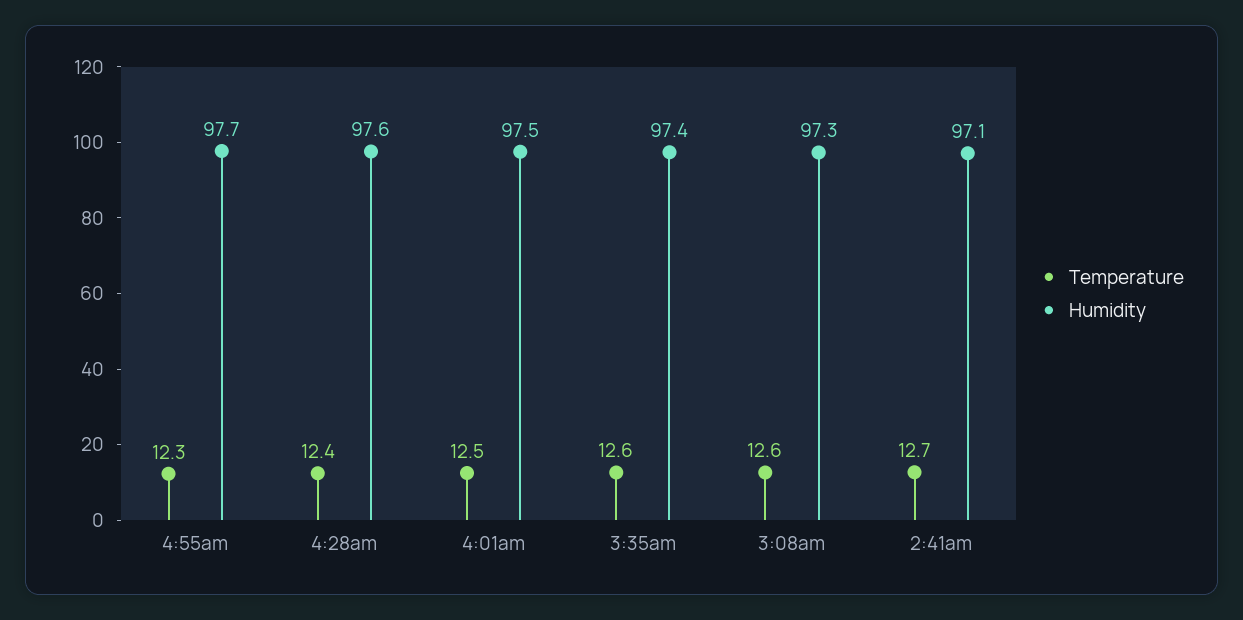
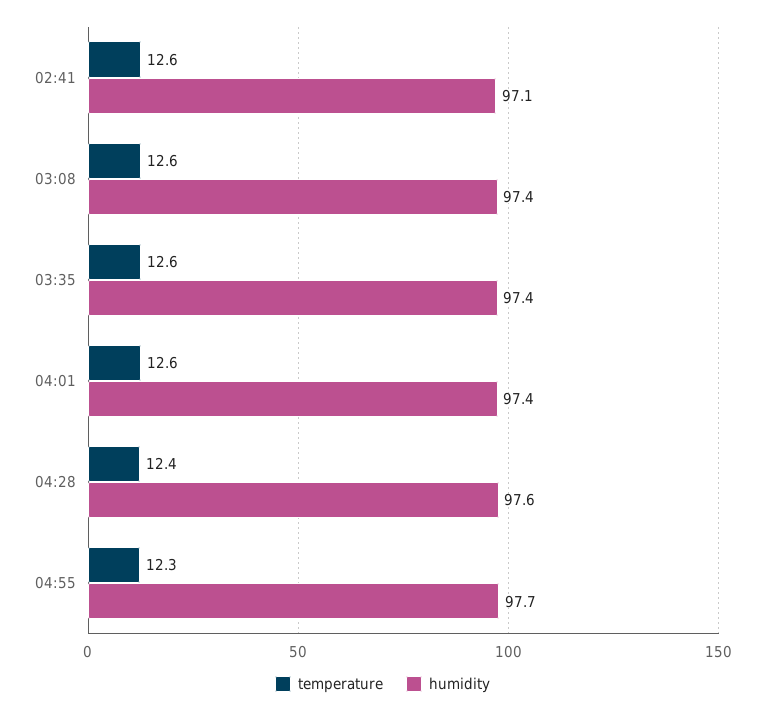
Temperature, 4:01am: 12.5 -> 12.6
Humidity, 4:01am: 97.5 -> 97.4
Humidity, 3:08am: 97.3 -> 97.4
Temperature, 2:41am: 12.7 -> 12.6

